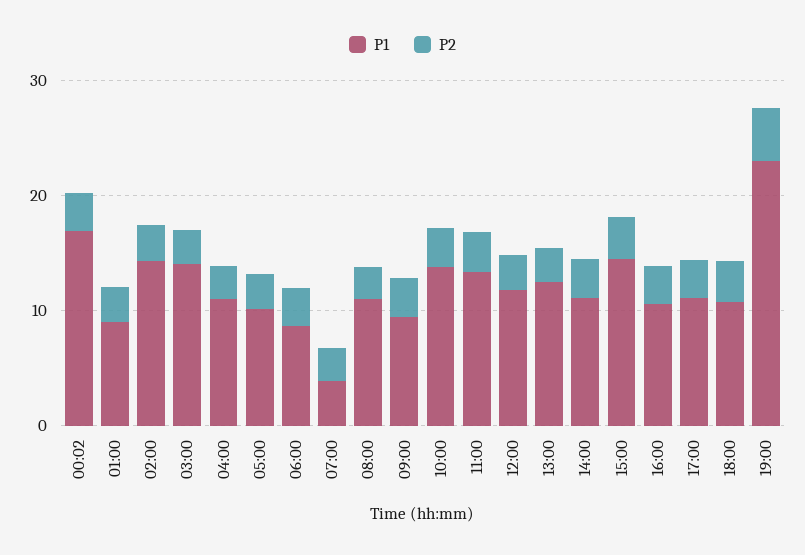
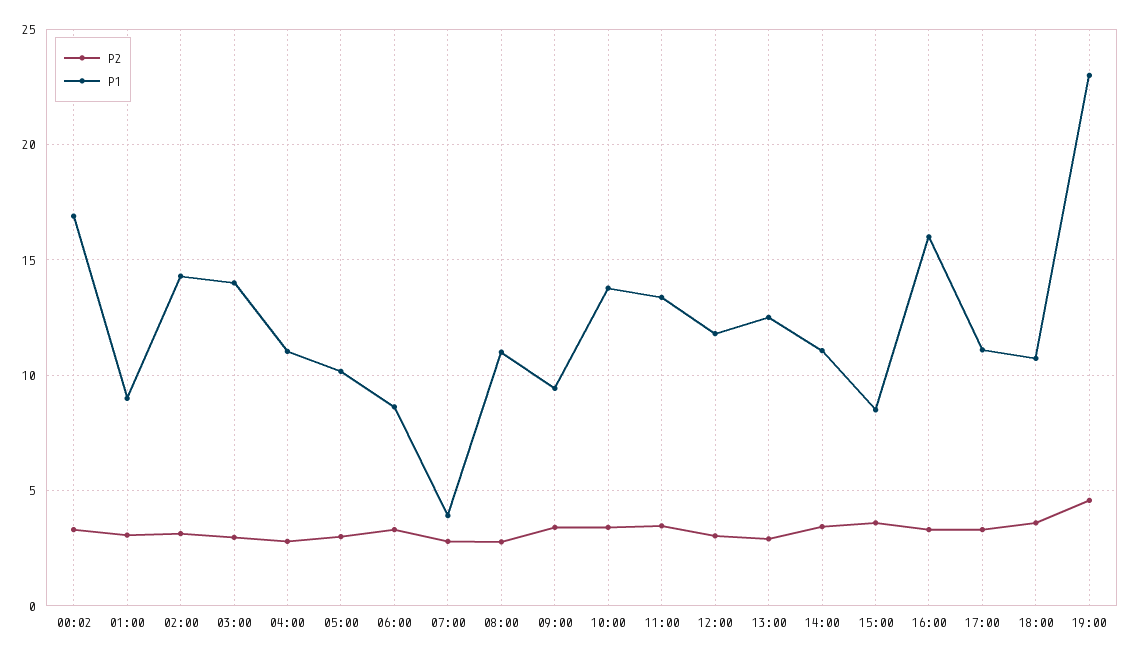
P1, 15:00: 14 -> 8.5
P1, 16:00: 10 -> 16

